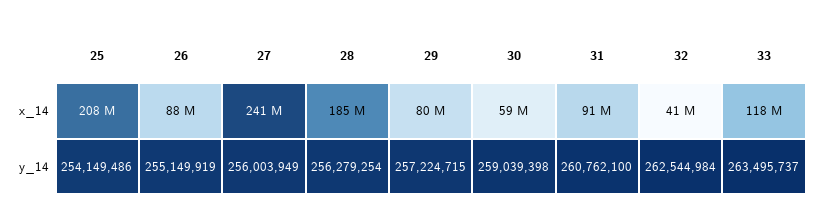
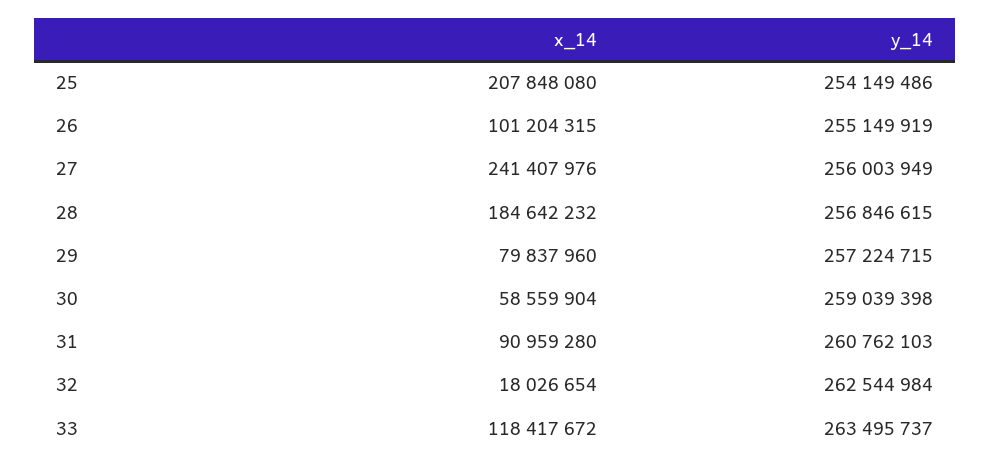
26, x_14: 88000000 -> 101204315
32, x_14: 41000000 -> 18026654
28, y_14: 256279254 -> 256846615
31, y_14: 260762100 -> 260762103

